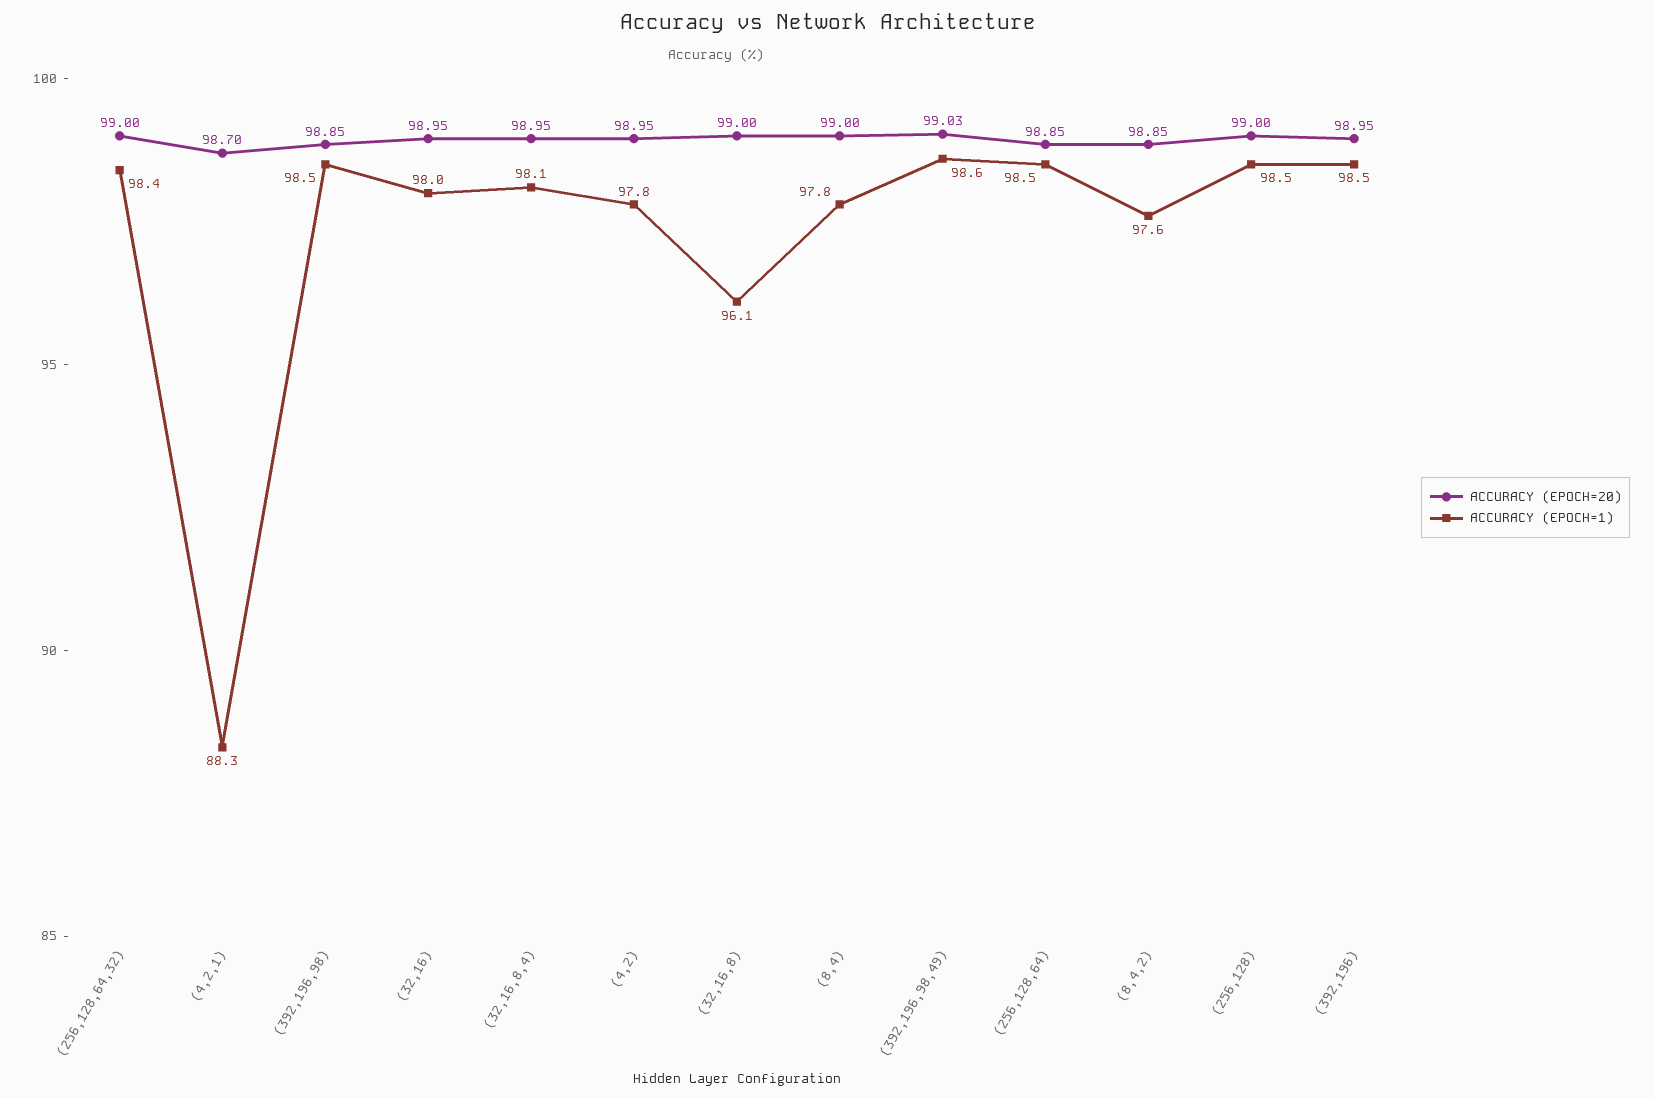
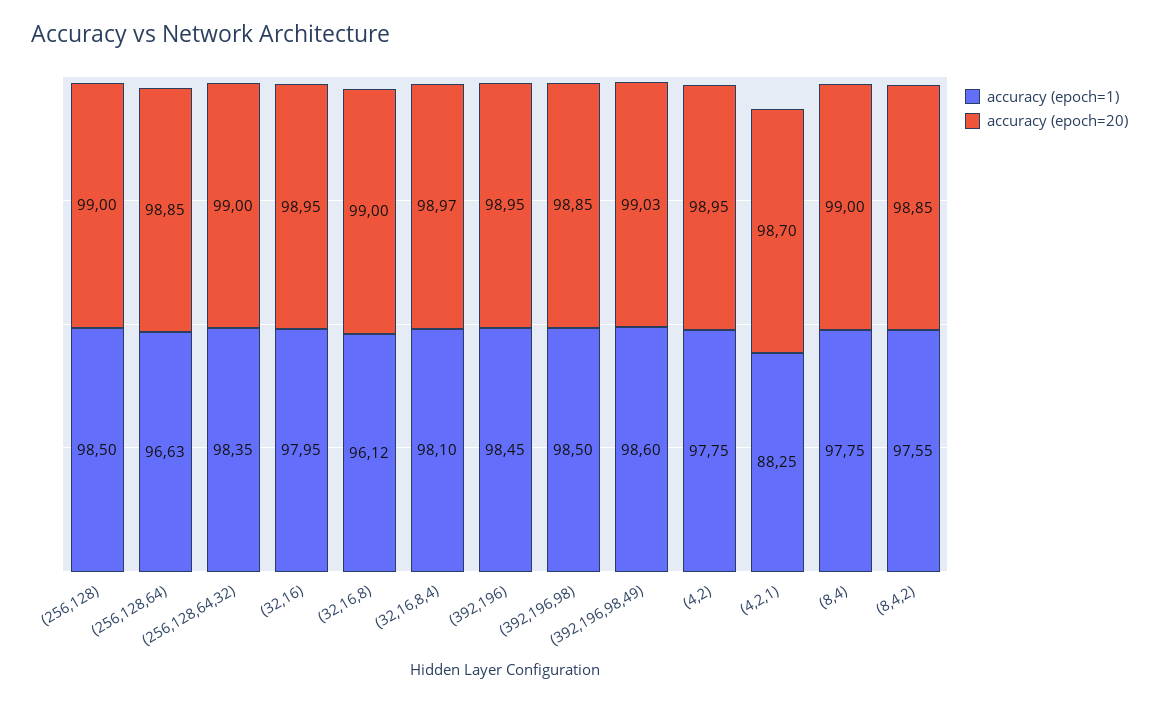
ACCURACY (EPOCH=20), (32,16,8,4): 98.95 -> 98.97
ACCURACY (EPOCH=1), (256,128,64): 98.5 -> 96.63

